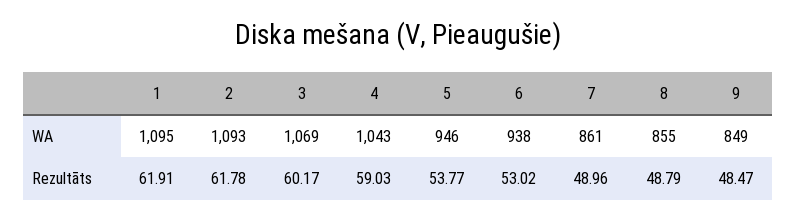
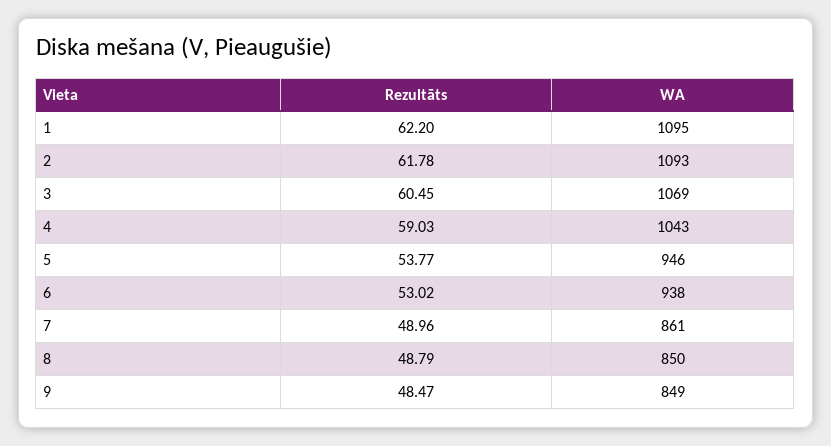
8, WA: 855 -> 850
1, Rezultāts: 61.91 -> 62.2
3, Rezultāts: 60.17 -> 60.45

